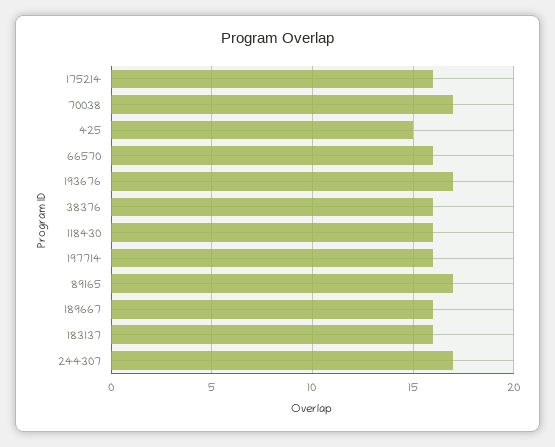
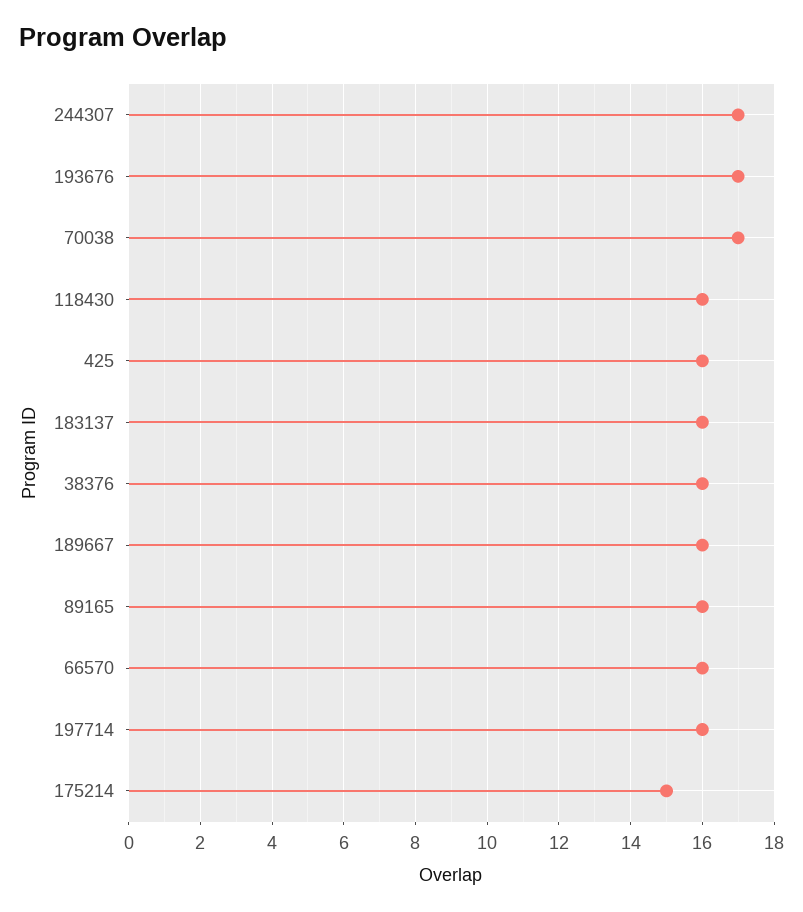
175214: 16 -> 15
425: 15 -> 16
89165: 17 -> 16

